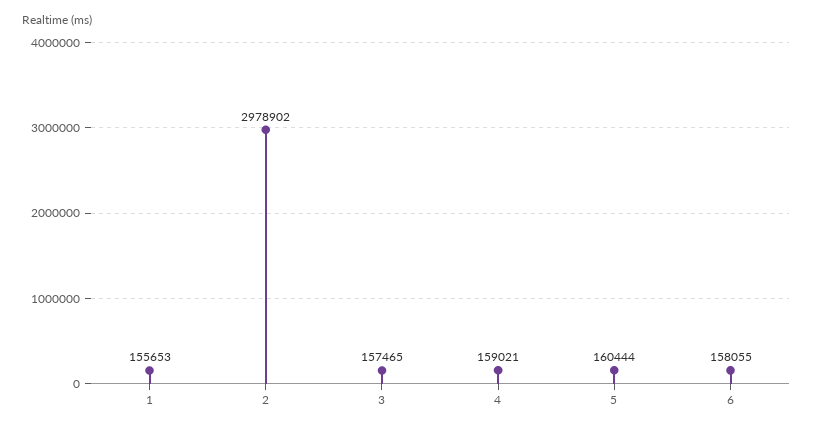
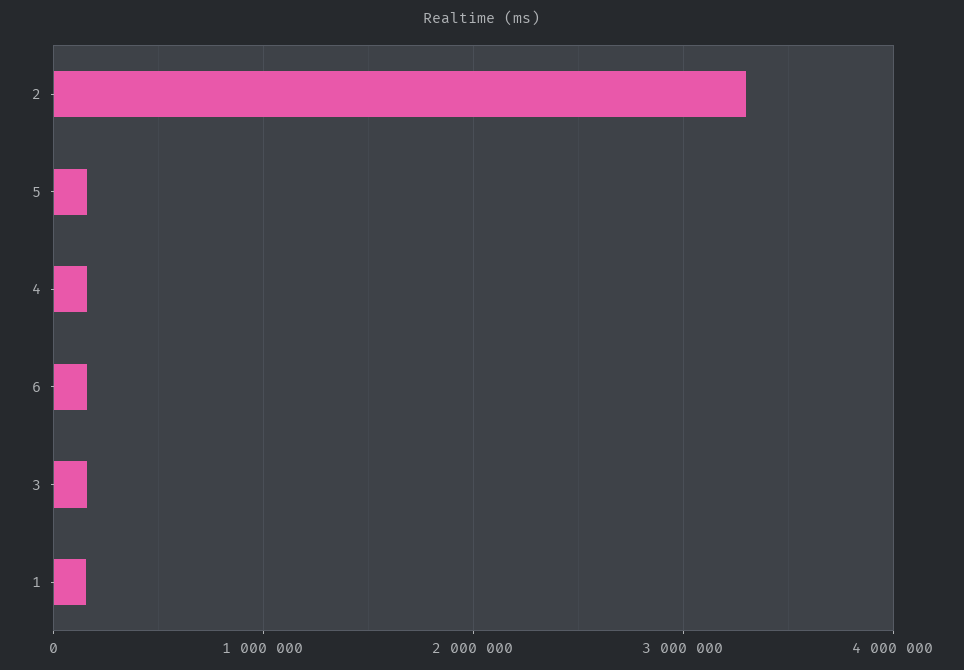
2: 2978902 -> 3300000

